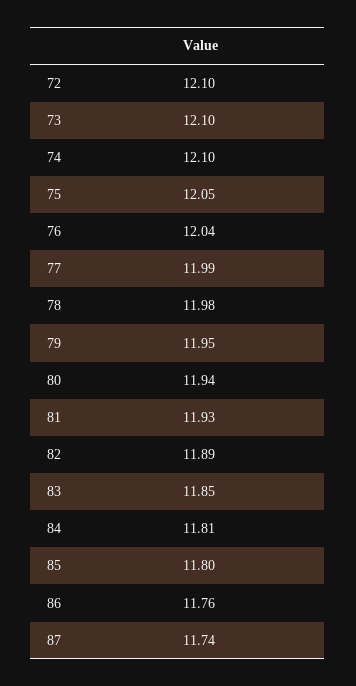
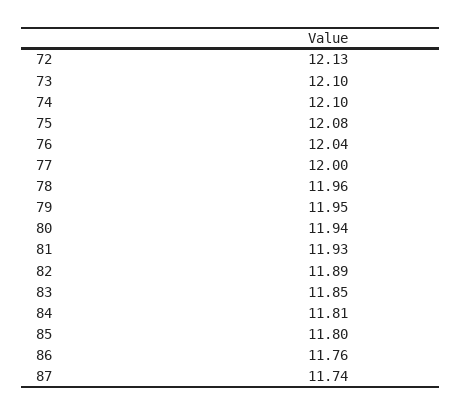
72: 12.1 -> 12.13
75: 12.05 -> 12.08
77: 11.99 -> 12
78: 11.98 -> 11.96

